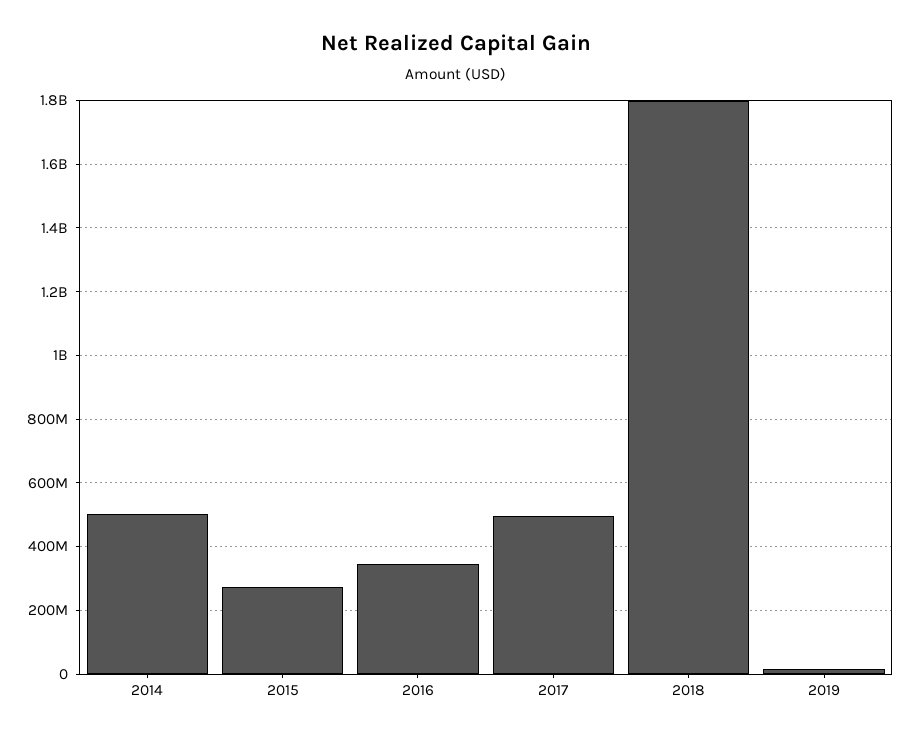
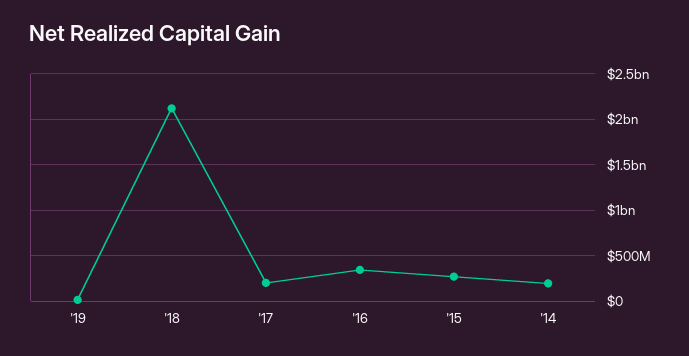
2014: 500000000 -> 200000000
2017: 500000000 -> 200000000
2018: 1800000000 -> 2100000000

